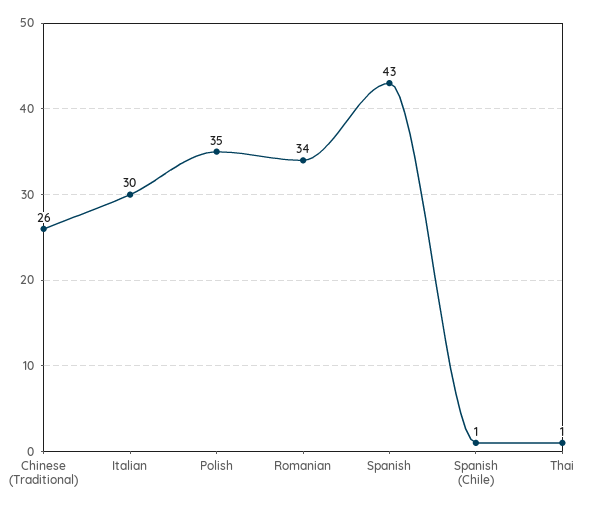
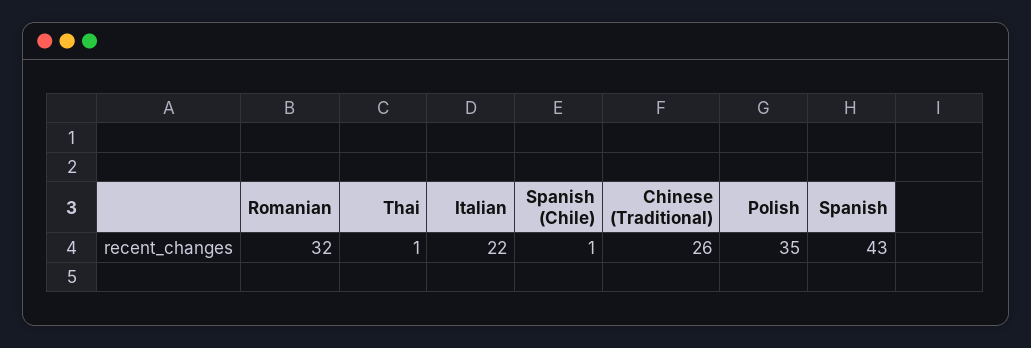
Italian: 30 -> 22
Romanian: 34 -> 32

